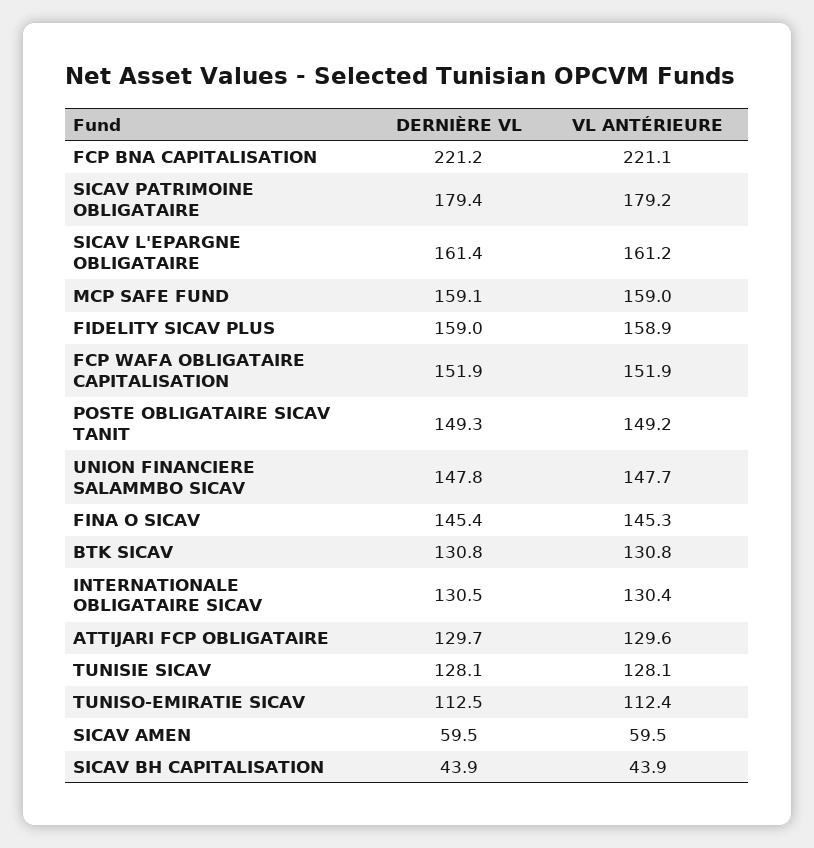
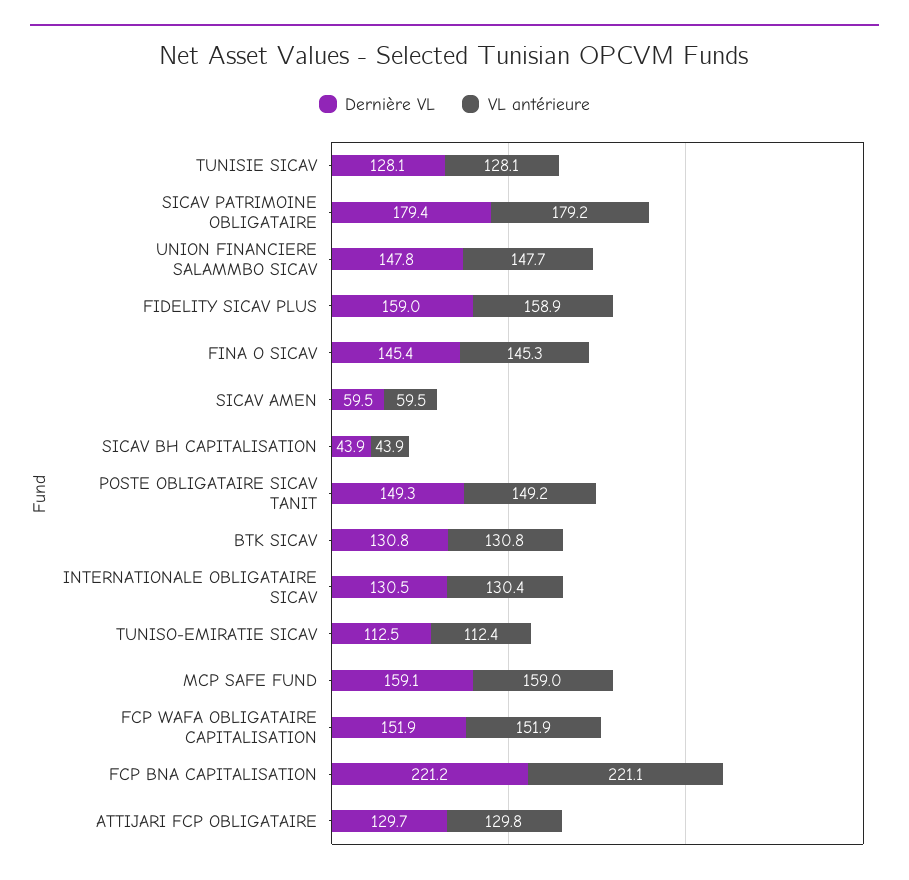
DERNIÈRE VL, SICAV L'EPARGNE OBLIGATAIRE: 161.4 -> none
VL ANTÉRIEURE, SICAV L'EPARGNE OBLIGATAIRE: 161.2 -> none
VL ANTÉRIEURE, ATTIJARI FCP OBLIGATAIRE: 129.6 -> 129.8

